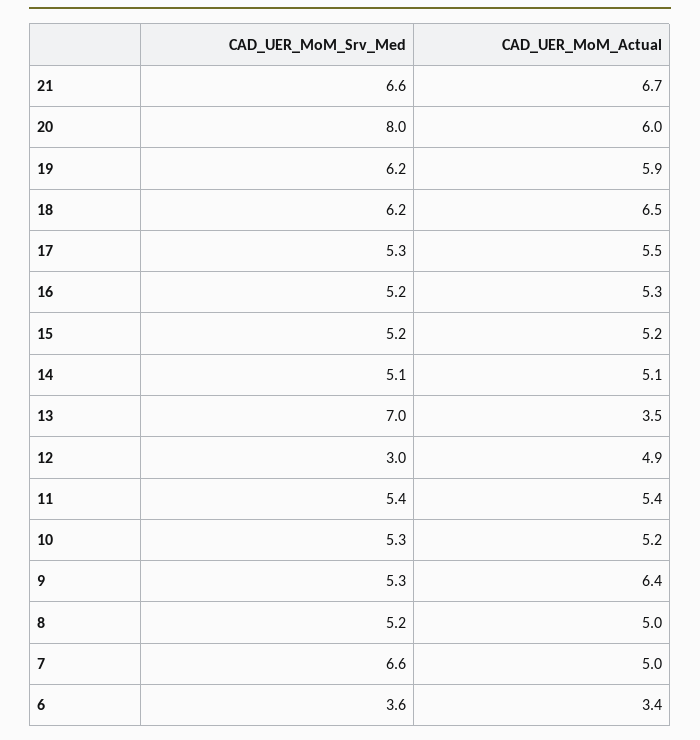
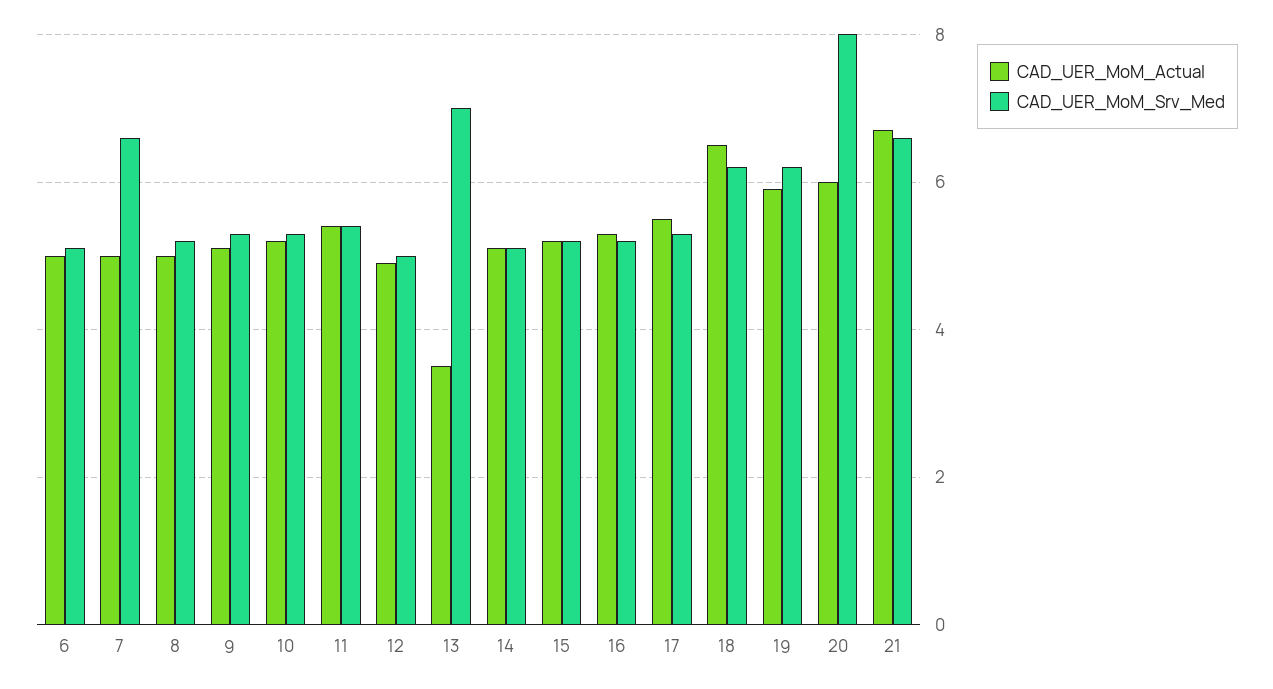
CAD_UER_MoM_Srv_Med, 12: 3 -> 5
CAD_UER_MoM_Actual, 9: 6.4 -> 5
CAD_UER_MoM_Srv_Med, 6: 3.6 -> 5
CAD_UER_MoM_Actual, 6: 3.4 -> 5

